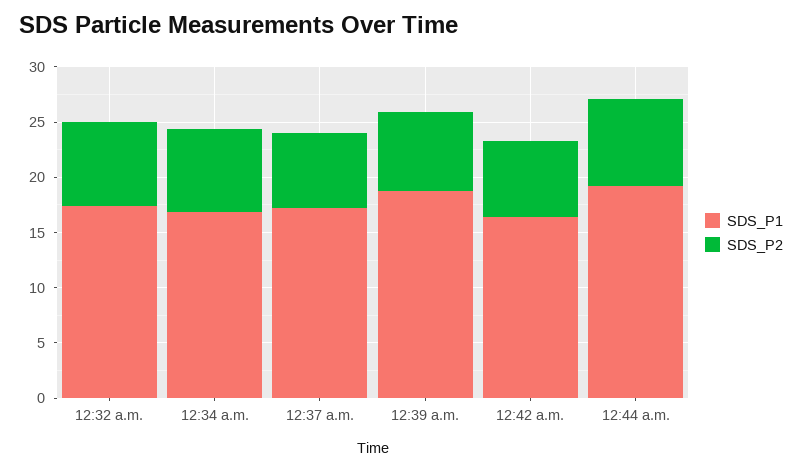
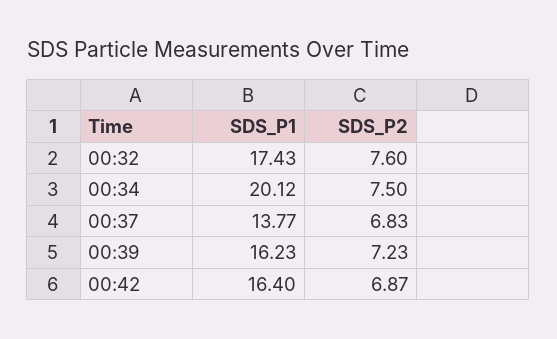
SDS_P1, 12:34 a.m.: 17 -> 20.12
SDS_P1, 12:37 a.m.: 17 -> 13.77
SDS_P1, 12:39 a.m.: 19 -> 16.23
SDS_P1, 12:44 a.m.: 19 -> none
SDS_P2, 12:44 a.m.: 8 -> none

